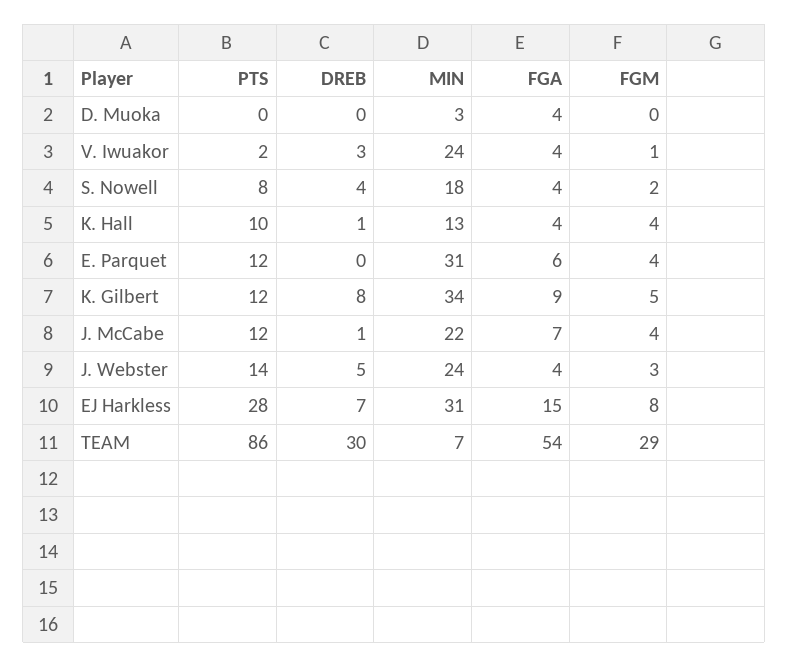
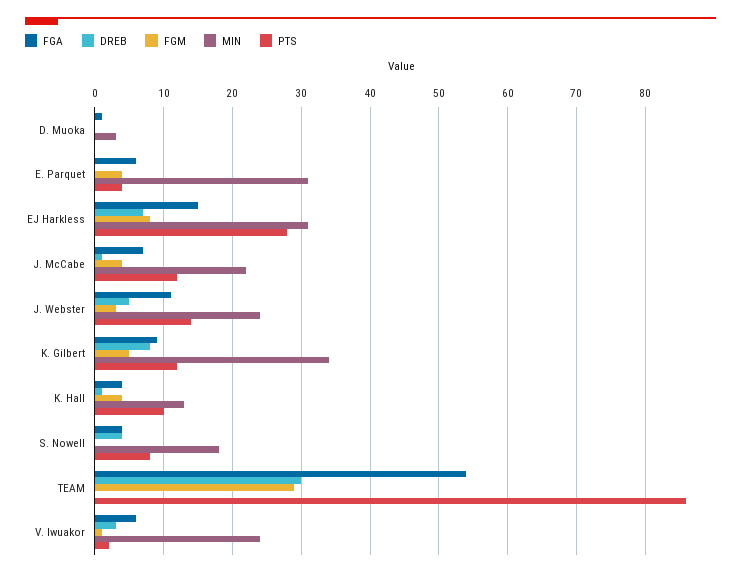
FGA, D. Muoka: 4 -> 1
FGA, V. Iwuakor: 4 -> 6
FGM, S. Nowell: 2 -> 0
PTS, E. Parquet: 12 -> 4
FGA, J. Webster: 4 -> 11
MIN, TEAM: 7 -> 0

